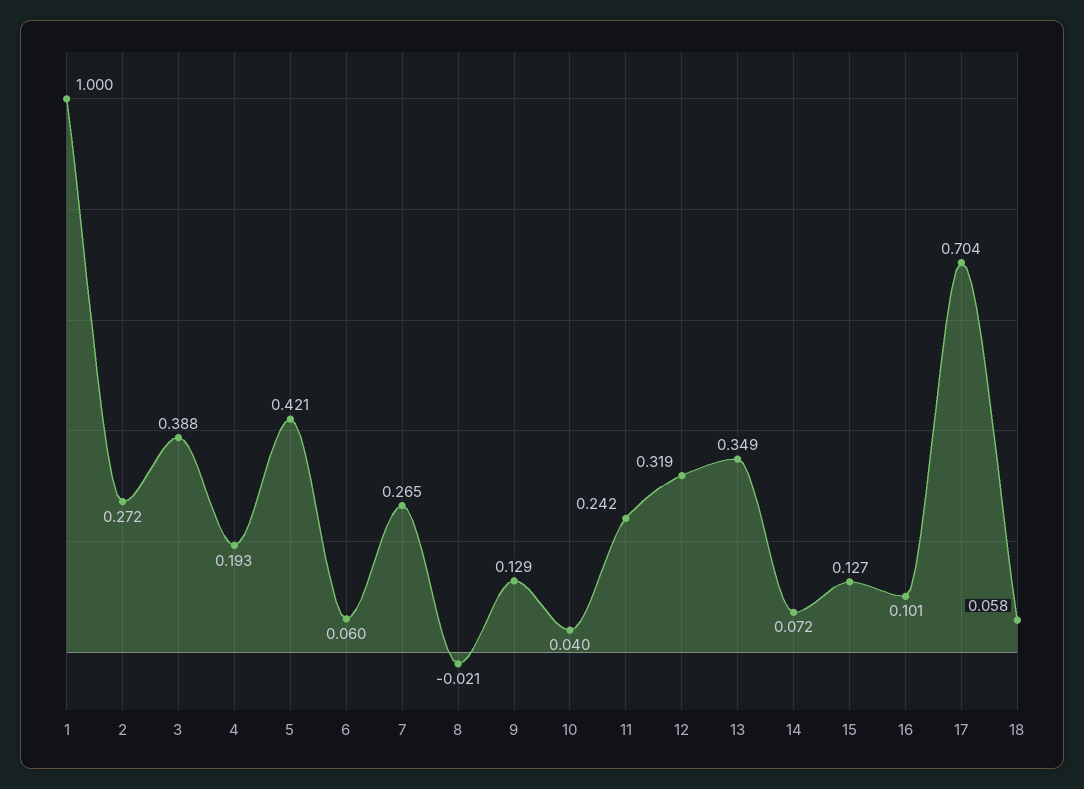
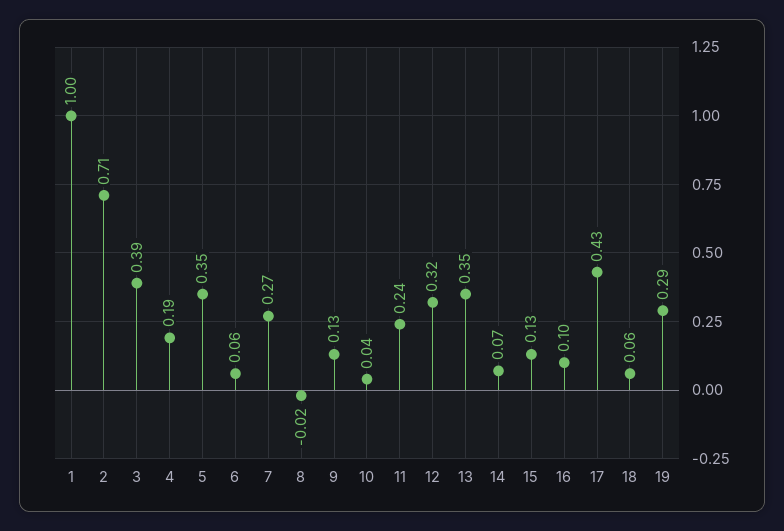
2: 0.272 -> 0.71
5: 0.421 -> 0.35
17: 0.704 -> 0.43
19: none -> 0.29

